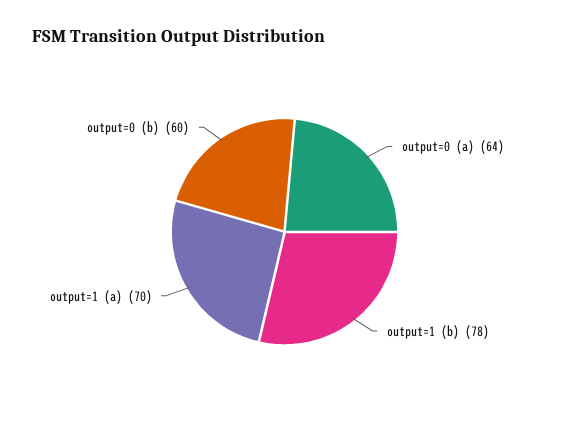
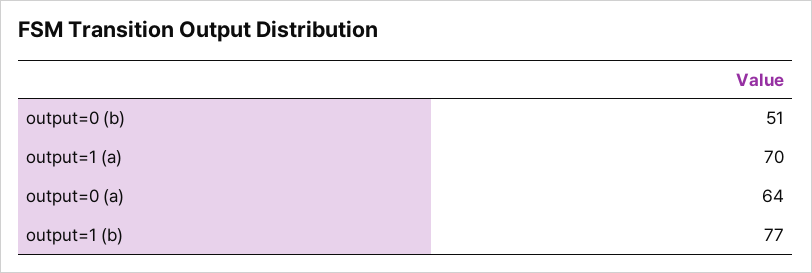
output=1 (b): 78 -> 77
output=0 (b): 60 -> 51

